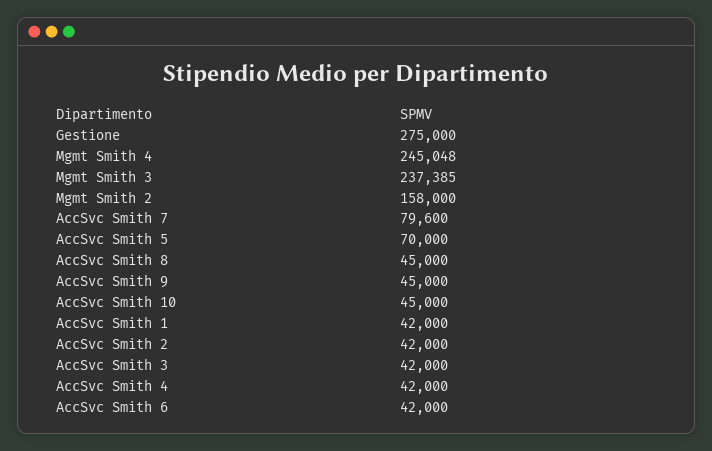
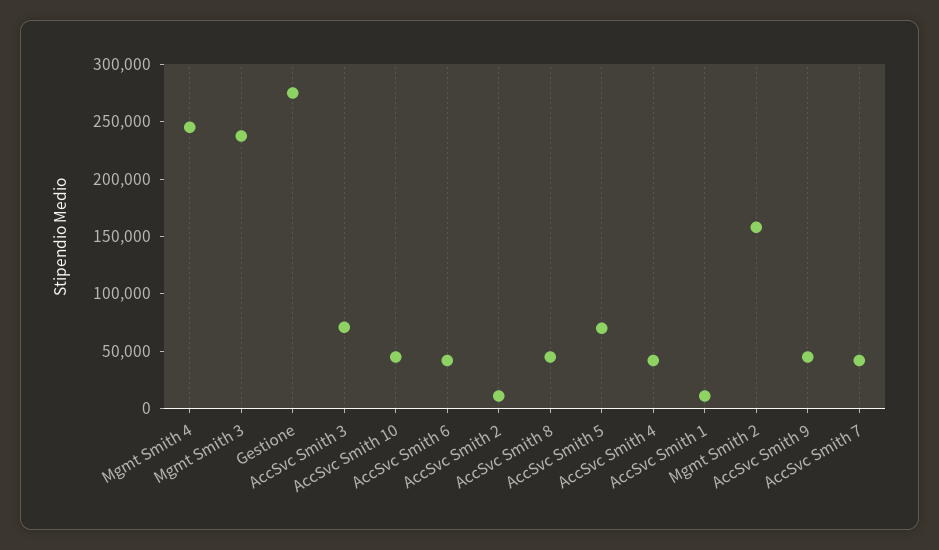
AccSvc Smith 7: 79600 -> 40000
AccSvc Smith 1: 42000 -> 10000
AccSvc Smith 2: 42000 -> 10000
AccSvc Smith 3: 42000 -> 70000

